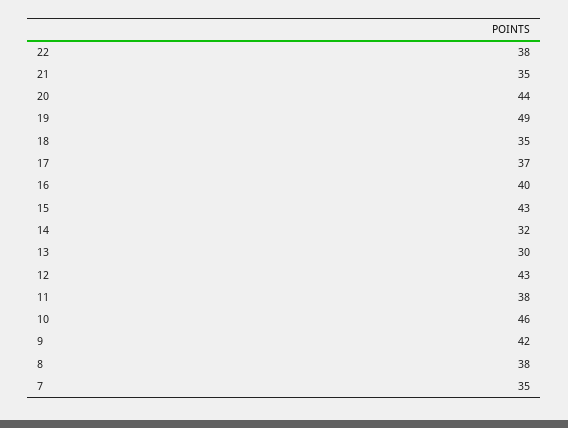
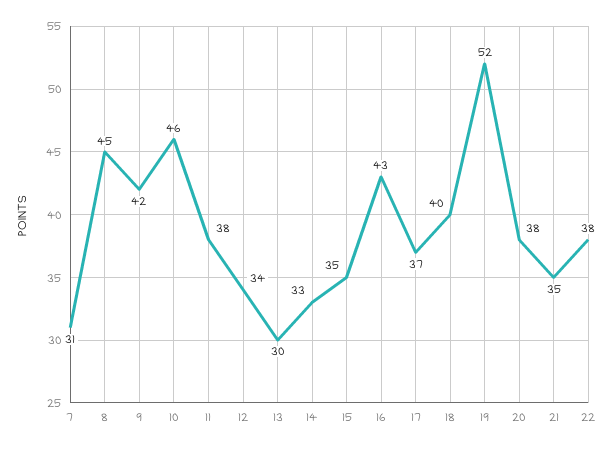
20: 44 -> 38
19: 49 -> 52
18: 35 -> 40
16: 40 -> 43
15: 43 -> 35
14: 32 -> 33
12: 43 -> 34
8: 38 -> 45
7: 35 -> 31

